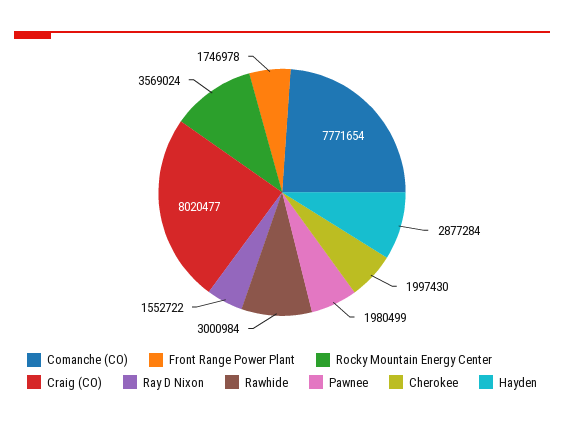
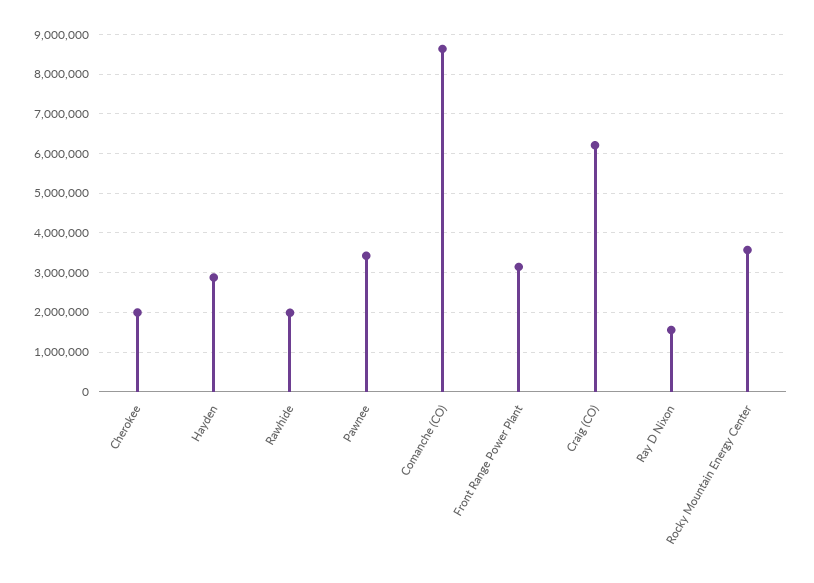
Comanche (CO): 7771654 -> 8600000
Front Range Power Plant: 1746978 -> 3200000
Craig (CO): 8020477 -> 6200000
Rawhide: 3000984 -> 2000000
Pawnee: 1980499 -> 3400000

